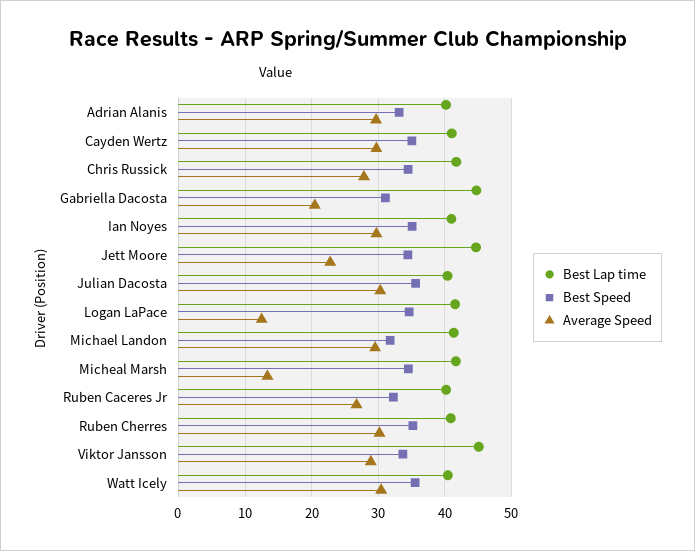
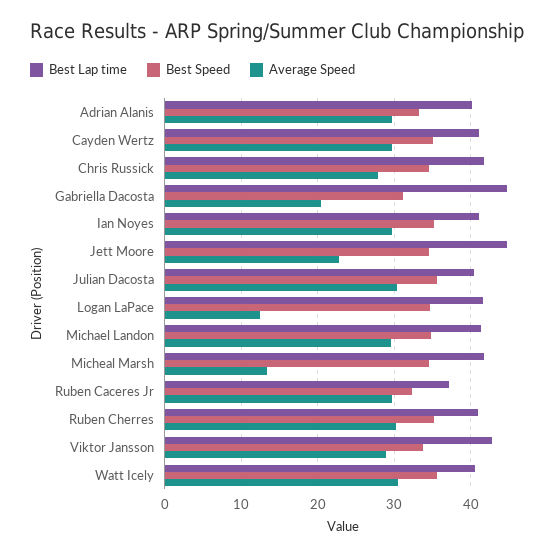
Best Speed, Michael Landon: 32 -> 35
Best Lap time, Ruben Caceres Jr: 40 -> 37
Average Speed, Ruben Caceres Jr: 27 -> 30
Best Lap time, Viktor Jansson: 45 -> 43

